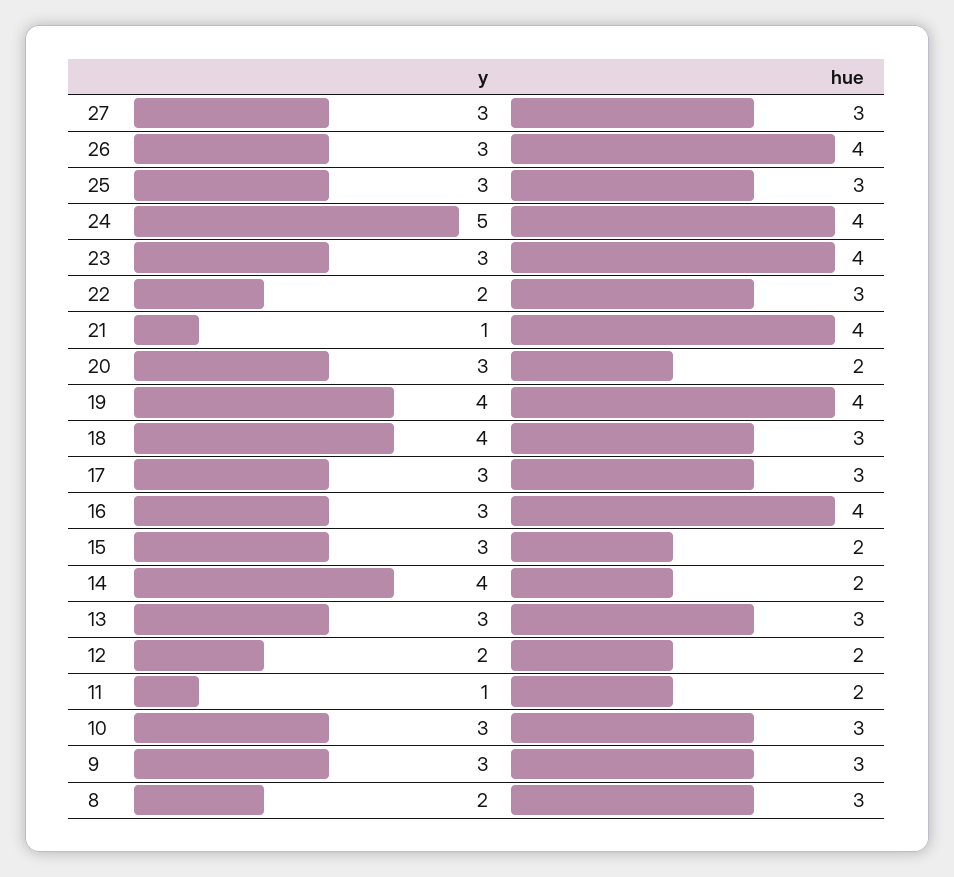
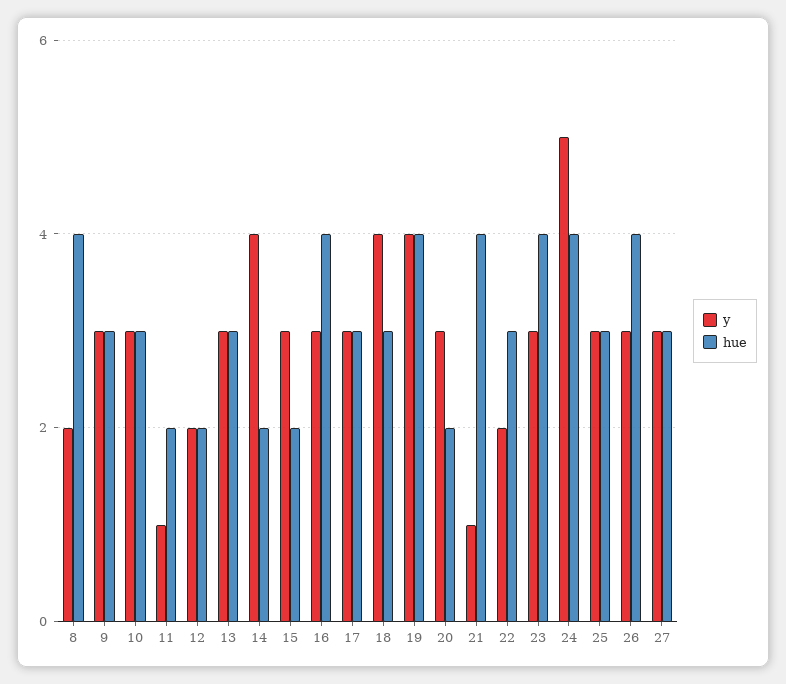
hue, 8: 3 -> 4

